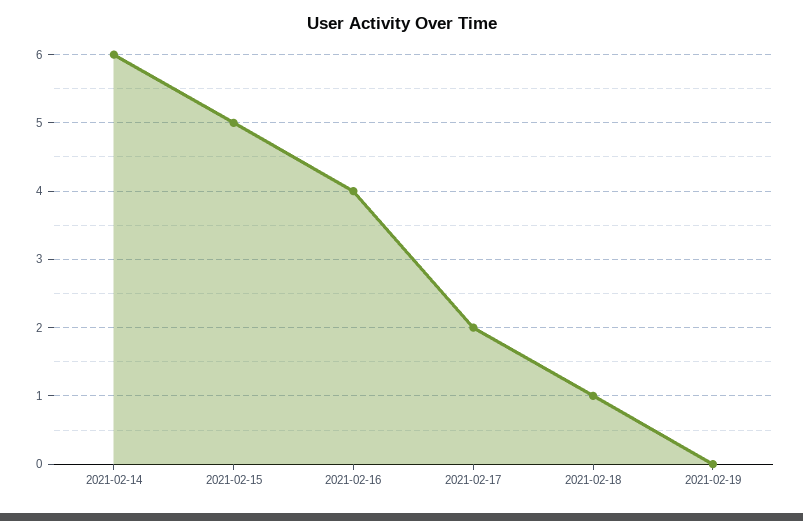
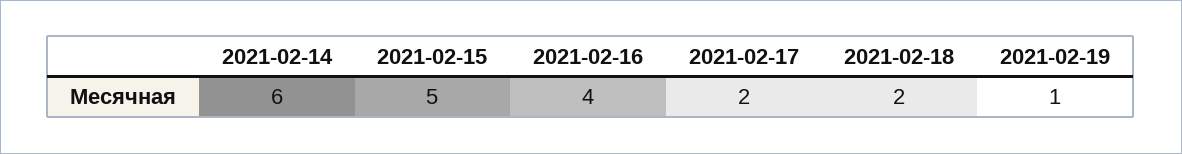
2021-02-18: 1 -> 2
2021-02-19: 0 -> 1

